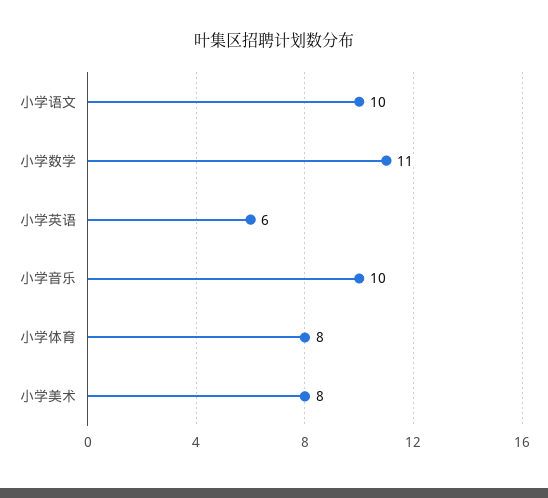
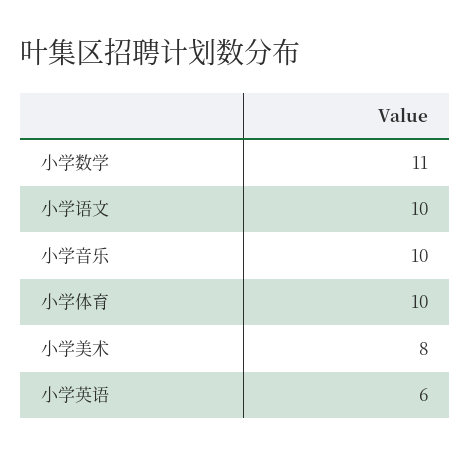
小学体育: 8 -> 10

